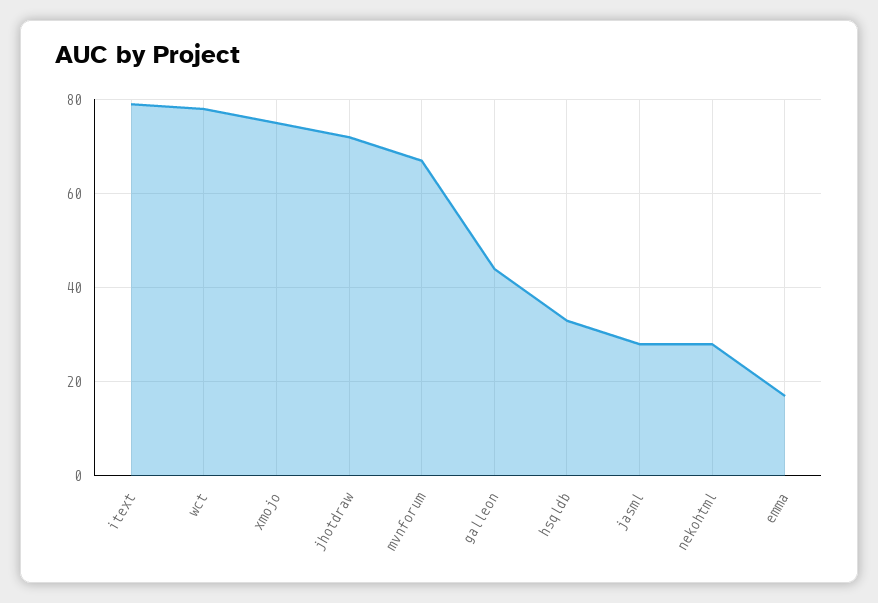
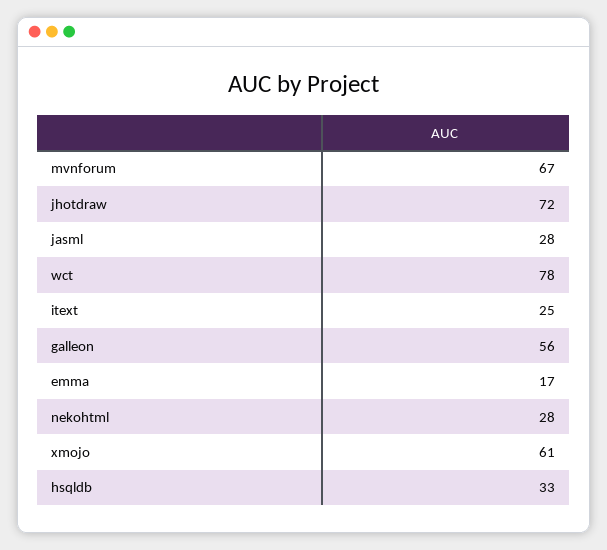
itext: 80 -> 25
xmojo: 75 -> 61
galleon: 45 -> 56

